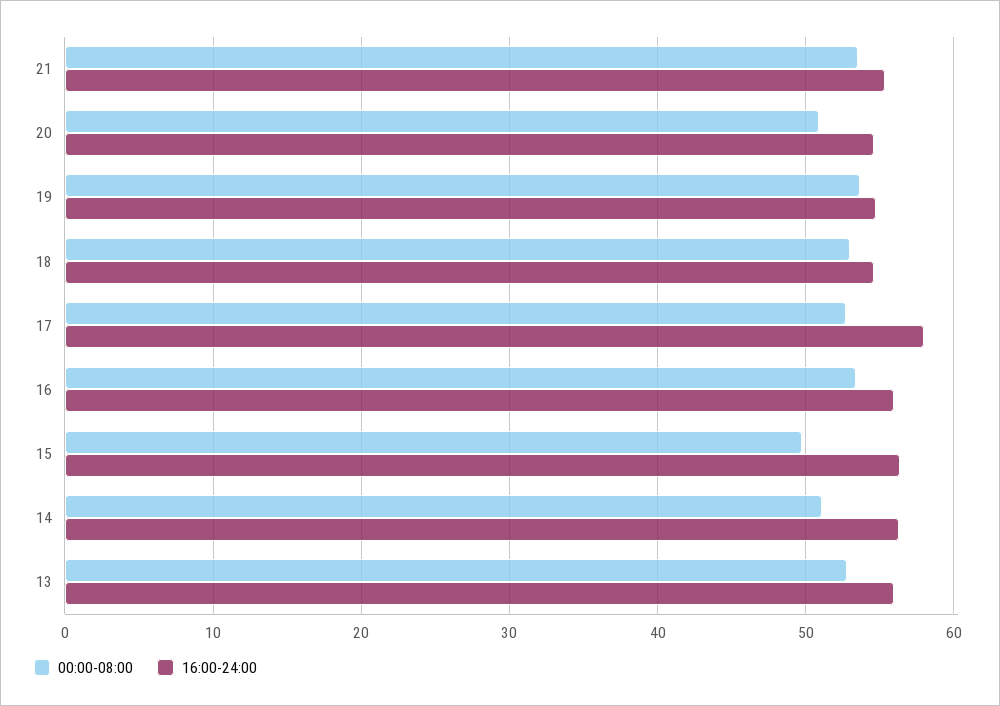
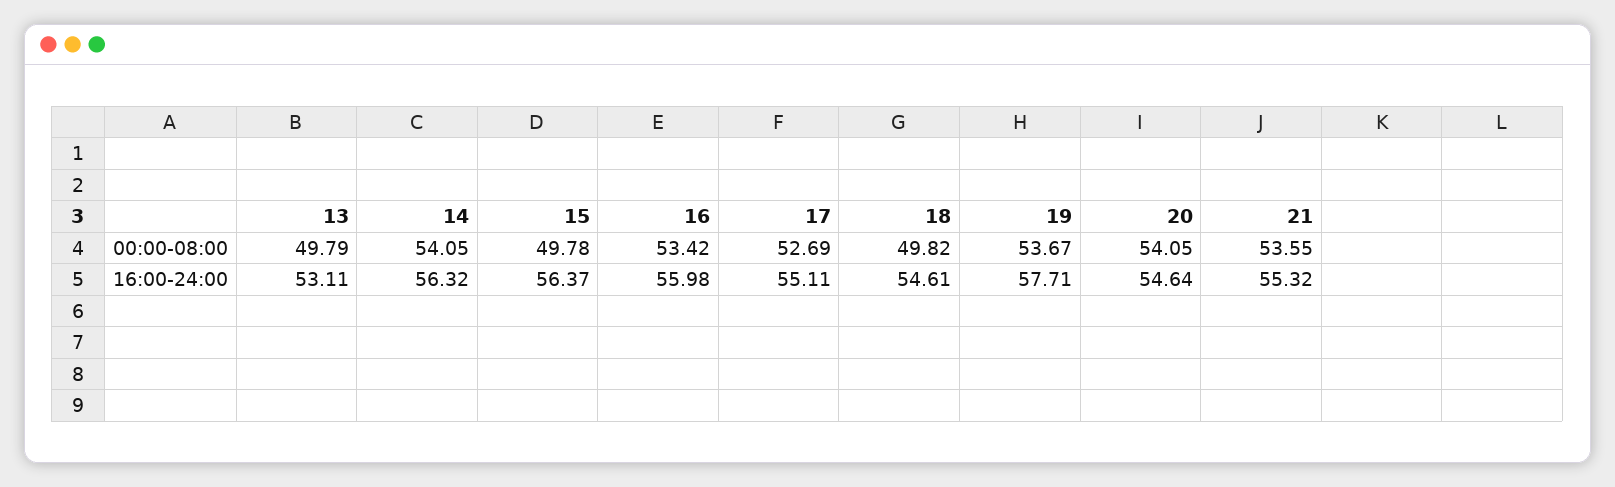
00:00-08:00, 20: 51 -> 54.05
16:00-24:00, 19: 55 -> 57.71
00:00-08:00, 18: 53 -> 49.82
16:00-24:00, 17: 58 -> 55.11
00:00-08:00, 14: 51 -> 54.05
00:00-08:00, 13: 53 -> 49.79
16:00-24:00, 13: 56 -> 53.11

